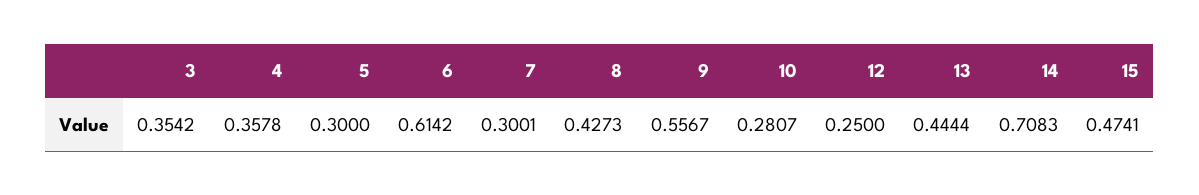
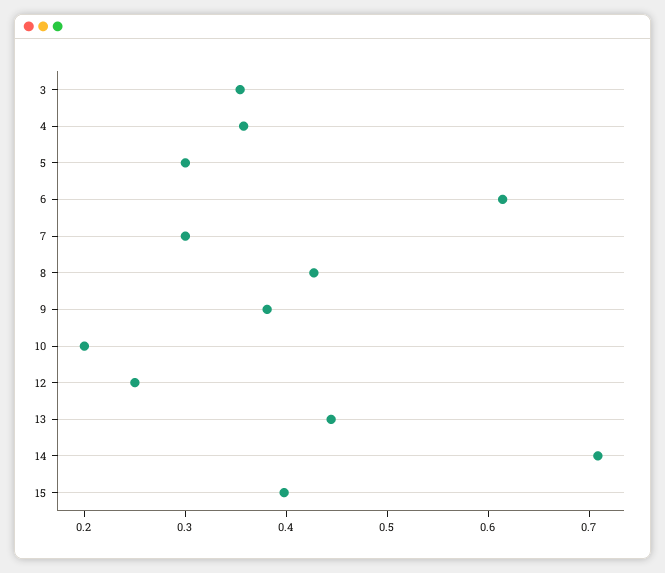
9: 0.5567 -> 0.38
10: 0.2807 -> 0.2
15: 0.4741 -> 0.4

